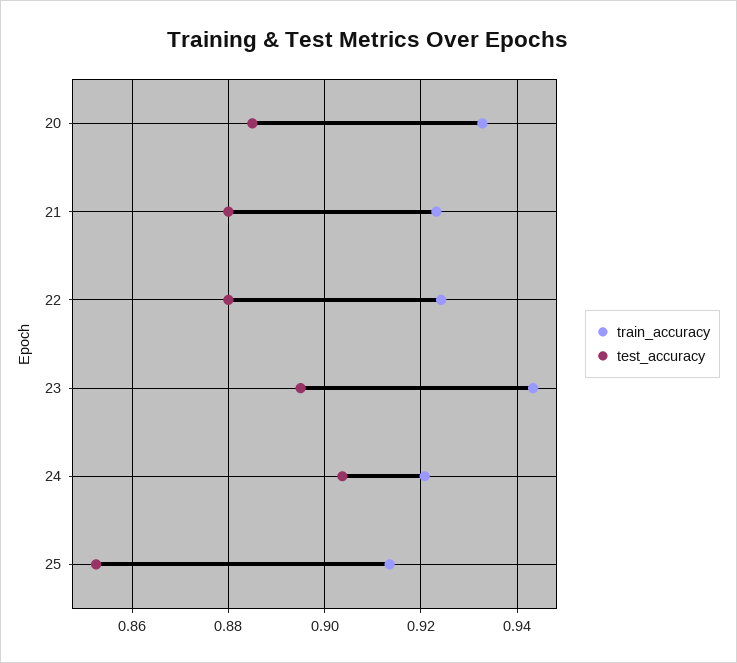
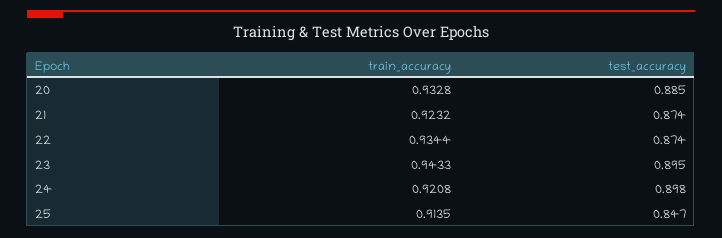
test_accuracy, 21: 0.88 -> 0.874
train_accuracy, 22: 0.924 -> 0.9344
test_accuracy, 22: 0.88 -> 0.874
test_accuracy, 24: 0.904 -> 0.898
test_accuracy, 25: 0.852 -> 0.847

